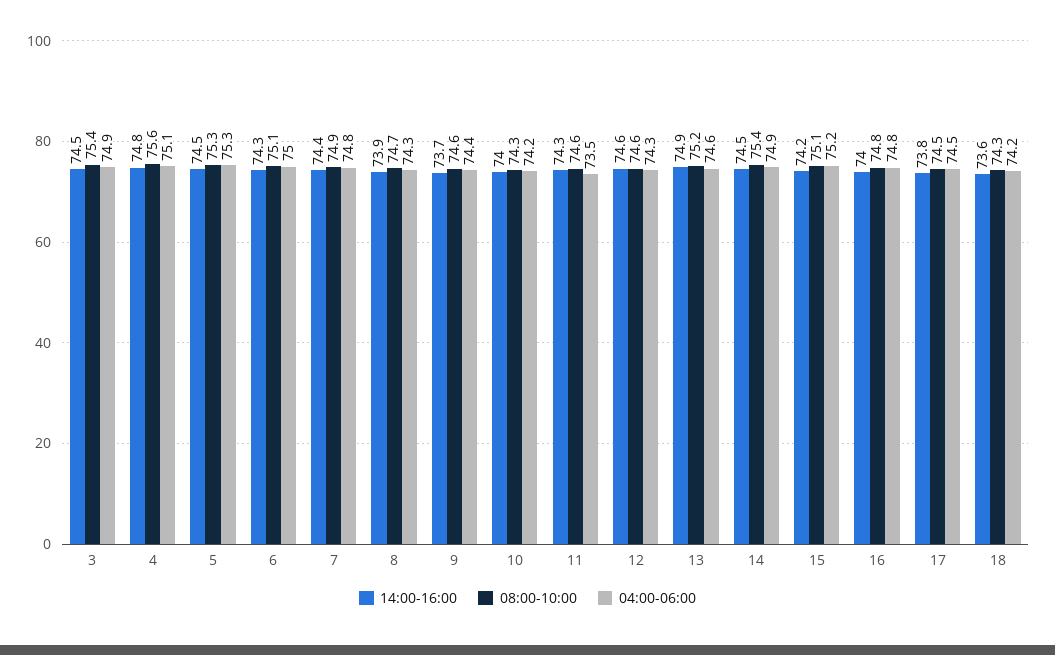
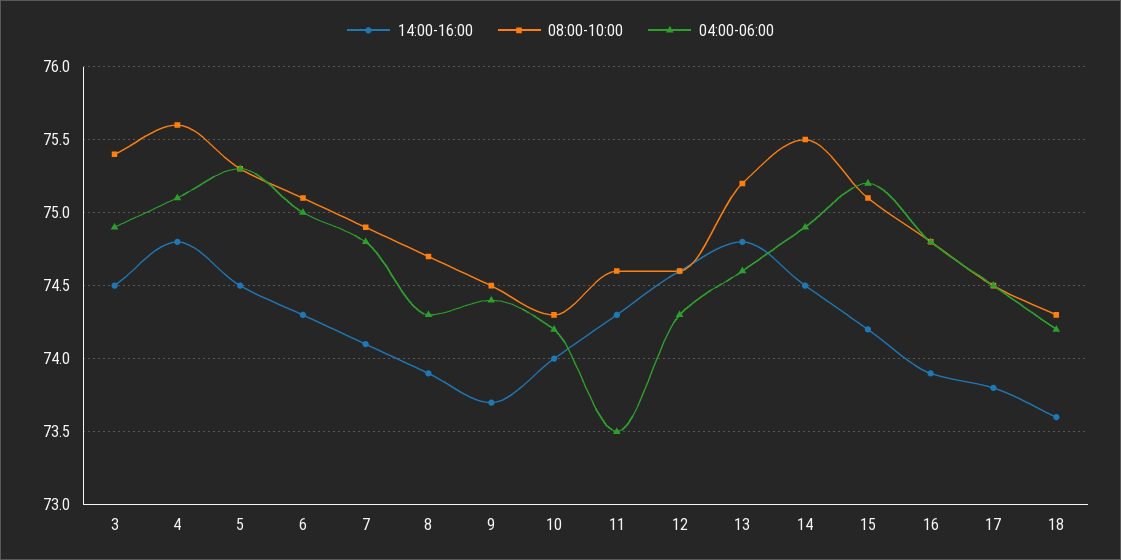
14:00-16:00, 7: 74.4 -> 74.1
08:00-10:00, 9: 74.6 -> 74.5
14:00-16:00, 13: 74.9 -> 74.8
08:00-10:00, 14: 75.4 -> 75.5
14:00-16:00, 16: 74 -> 73.9

